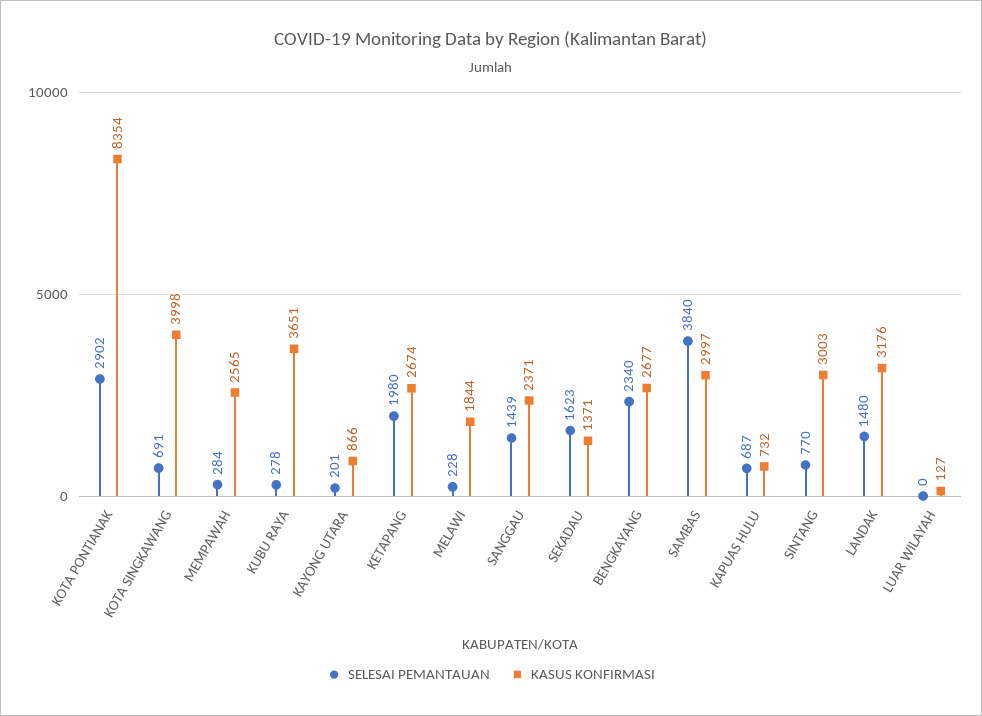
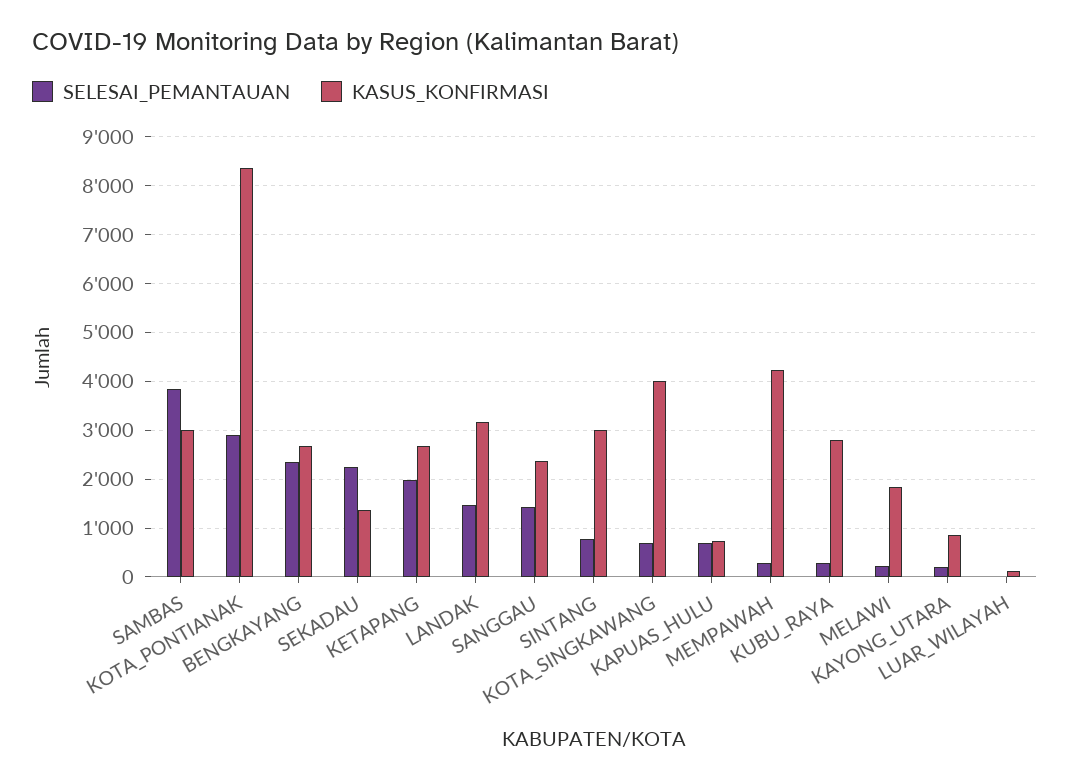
KASUS KONFIRMASI, MEMPAWAH: 2565 -> 4200
KASUS KONFIRMASI, KUBU RAYA: 3651 -> 2800
SELESAI PEMANTAUAN, SEKADAU: 1623 -> 2200

